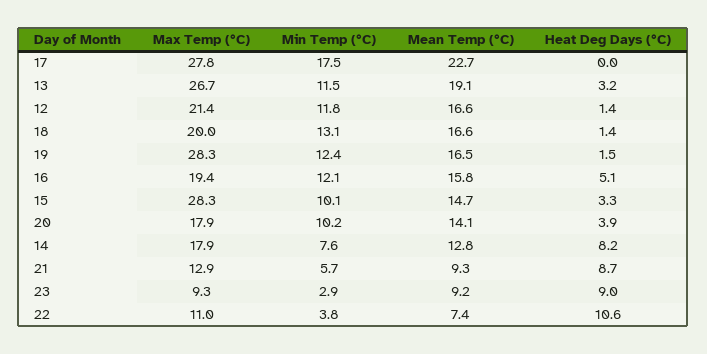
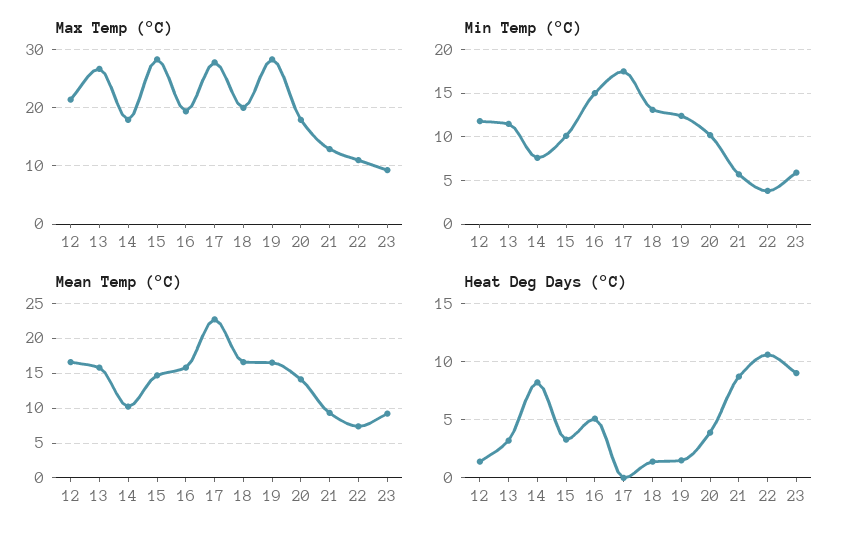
Mean Temp (°C), 13: 19.1 -> 16
Min Temp (°C), 16: 12.1 -> 15
Mean Temp (°C), 14: 12.8 -> 10
Min Temp (°C), 23: 2.9 -> 6

